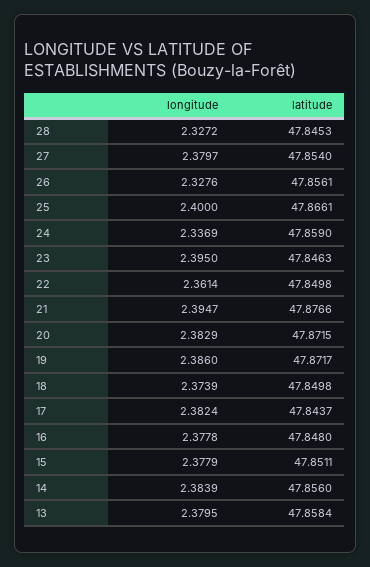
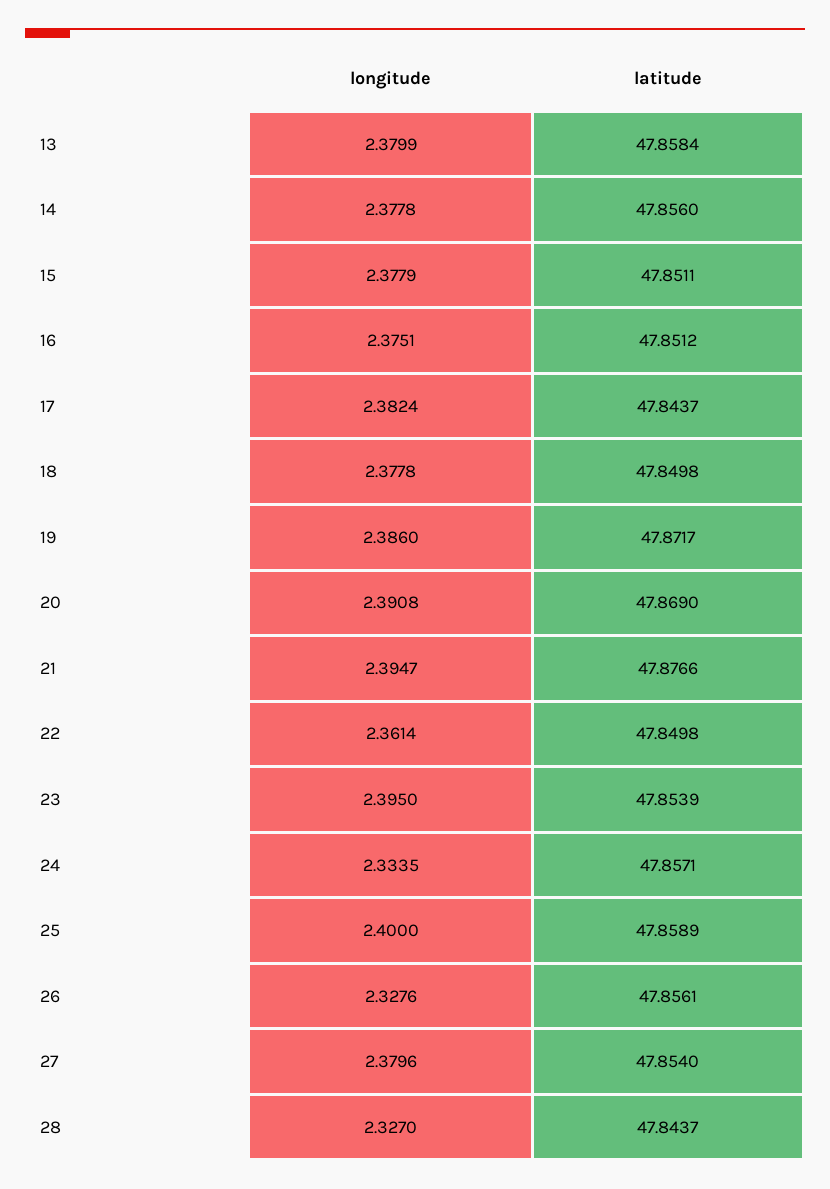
longitude, 28: 2.3272 -> 2.327
latitude, 28: 47.8453 -> 47.8437
longitude, 27: 2.3797 -> 2.3796
latitude, 25: 47.8661 -> 47.8589
longitude, 24: 2.3369 -> 2.3335
latitude, 24: 47.859 -> 47.8571
latitude, 23: 47.8463 -> 47.8539
longitude, 20: 2.3829 -> 2.3908
latitude, 20: 47.8715 -> 47.869
longitude, 18: 2.3739 -> 2.3778
longitude, 16: 2.3778 -> 2.3751
latitude, 16: 47.848 -> 47.8512
longitude, 14: 2.3839 -> 2.3778
longitude, 13: 2.3795 -> 2.3799

